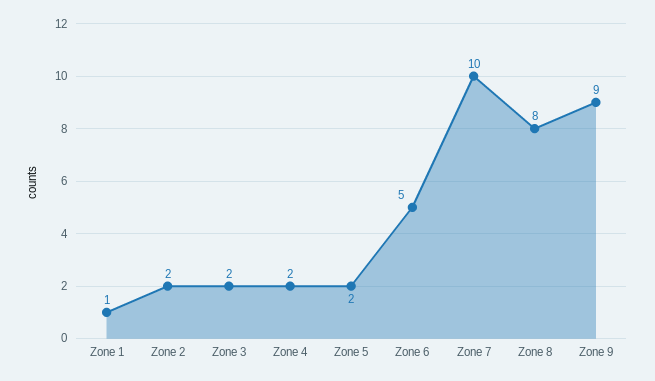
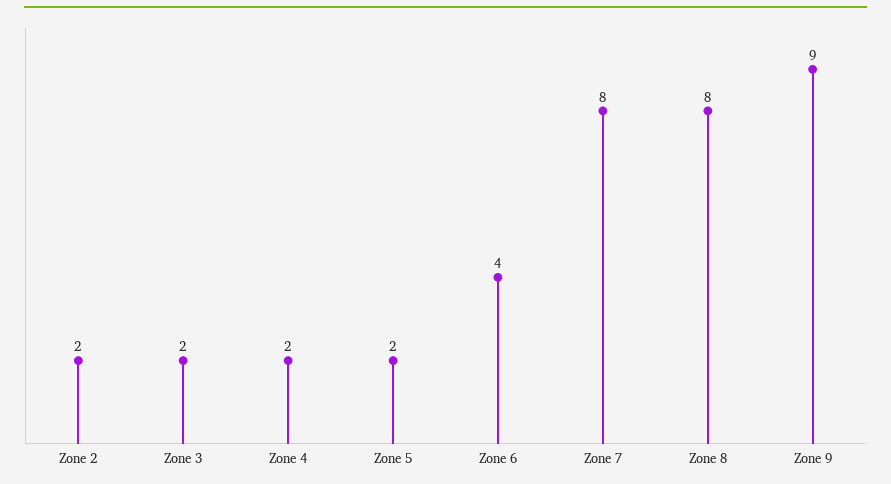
Zone 1: 1 -> none
Zone 6: 5 -> 4
Zone 7: 10 -> 8

